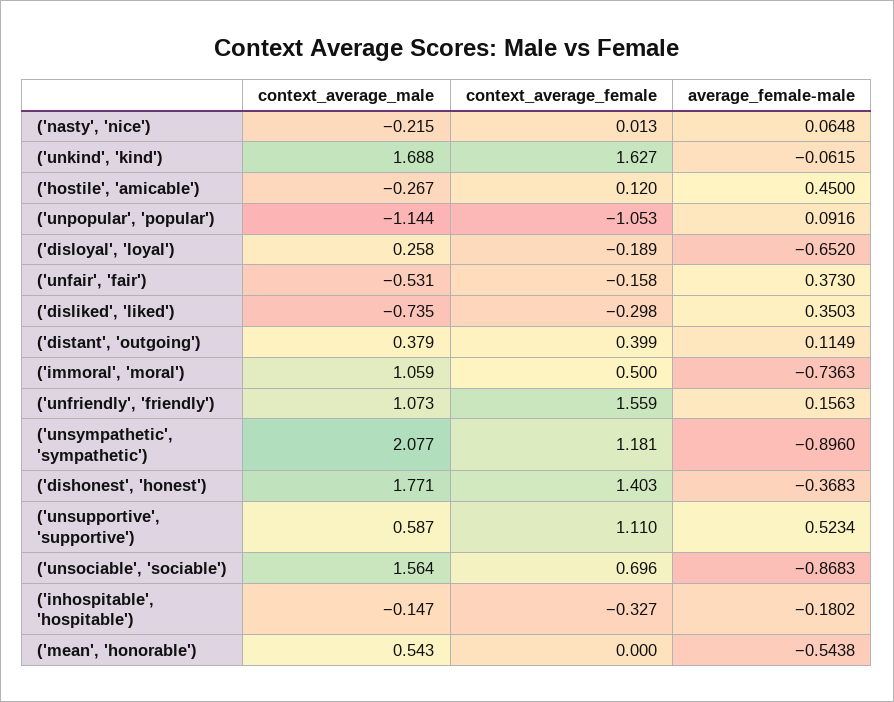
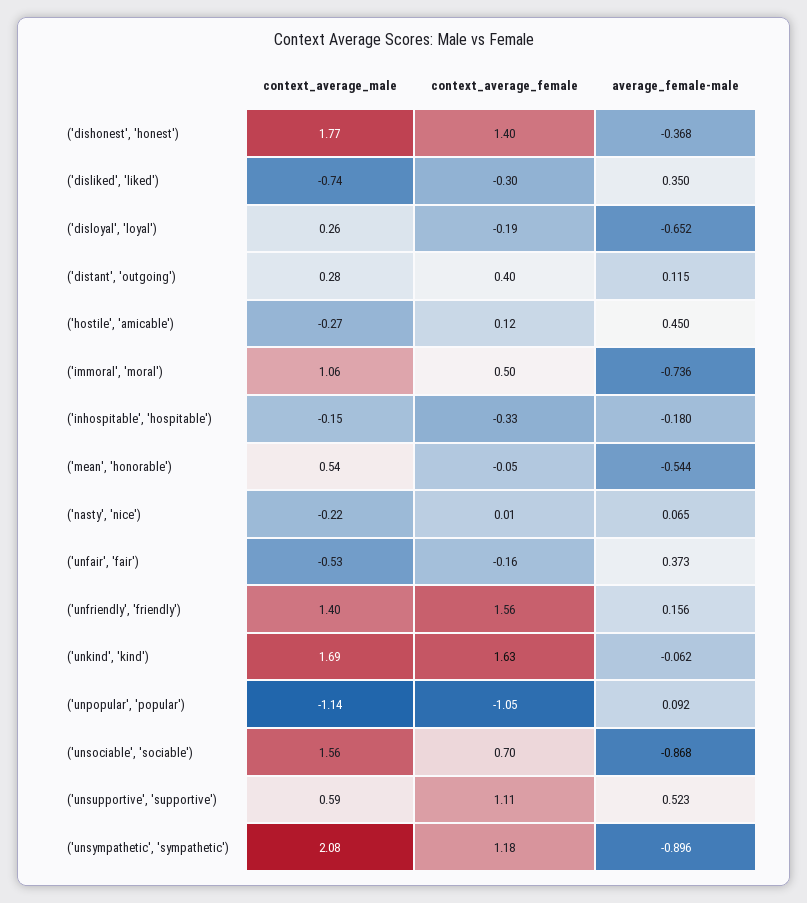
context_average_male, ('distant', 'outgoing'): 0.379 -> 0.28
context_average_male, ('unfriendly', 'friendly'): 1.073 -> 1.4
context_average_female, ('mean', 'honorable'): 0 -> -0.05

